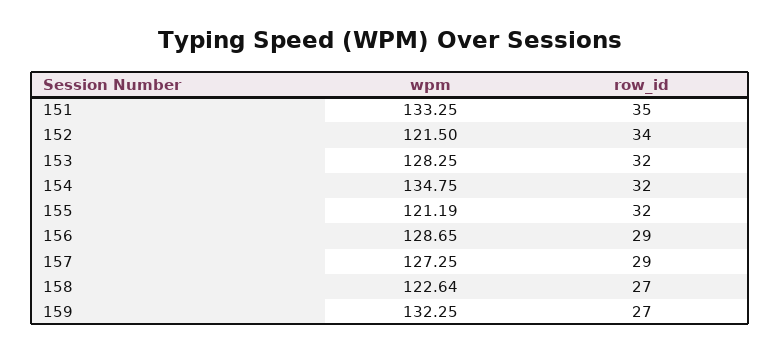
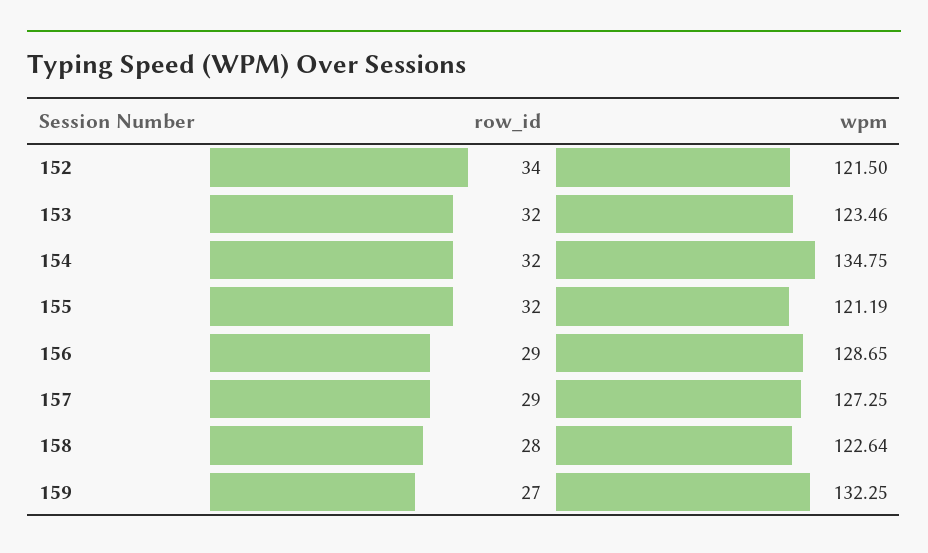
wpm, 151: 133.25 -> none
row_id, 151: 35 -> none
wpm, 153: 128.25 -> 123.46
row_id, 158: 27 -> 28

